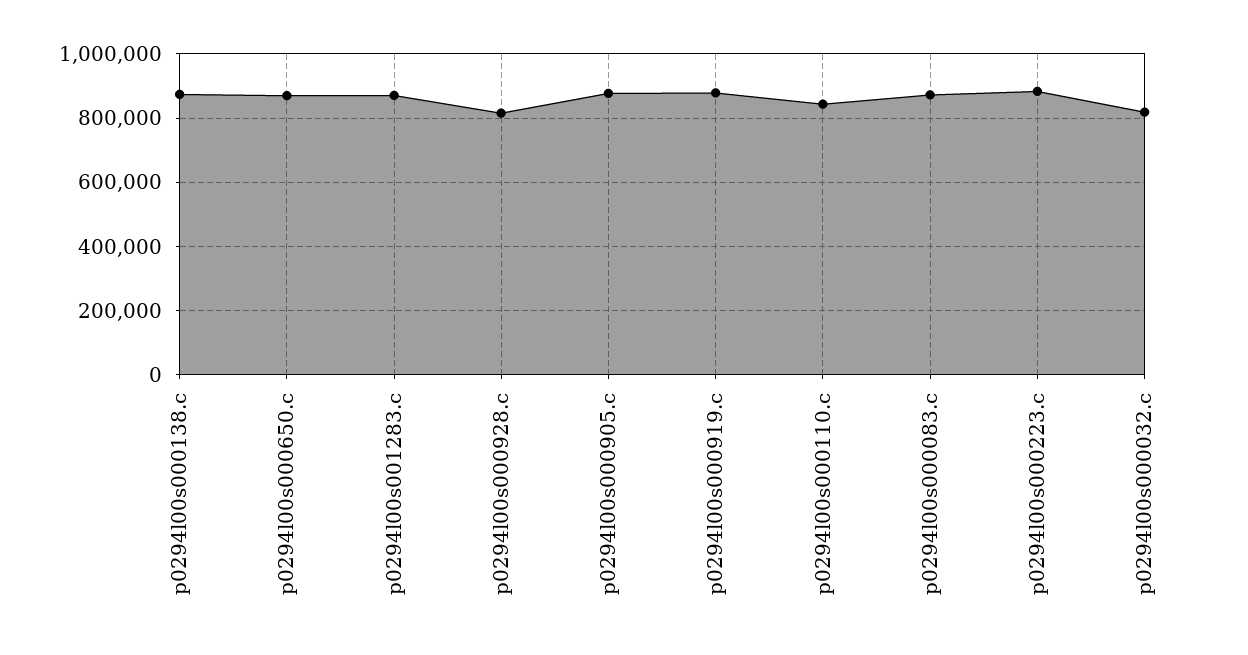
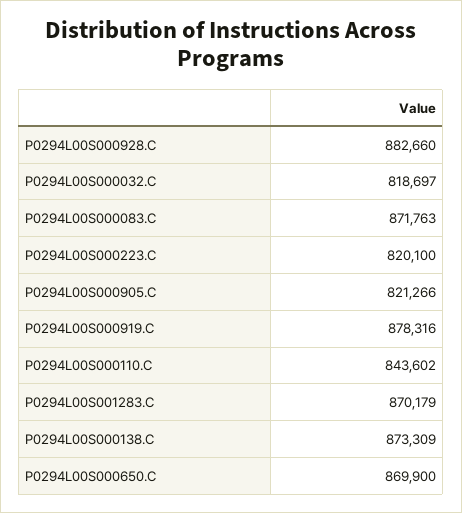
p0294l00s000928.c: 820000 -> 882660
p0294l00s000905.c: 880000 -> 821266
p0294l00s000223.c: 880000 -> 820100

